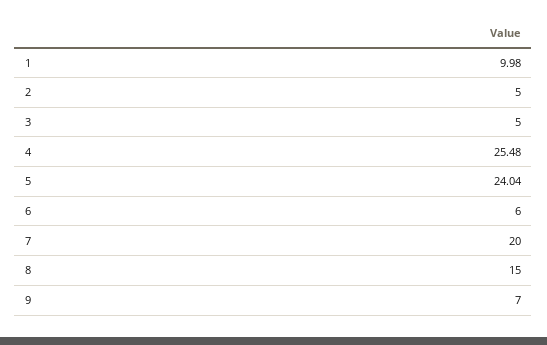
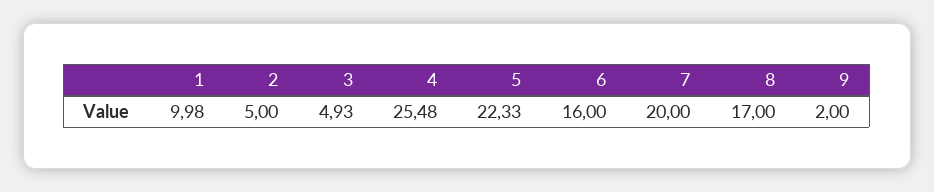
3: 5 -> 4.93
5: 24.04 -> 22.33
6: 6 -> 16
8: 15 -> 17
9: 7 -> 2

